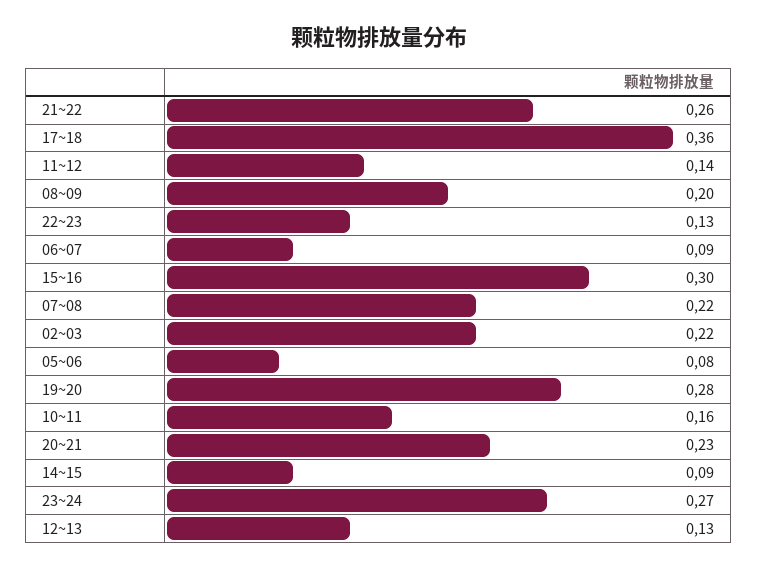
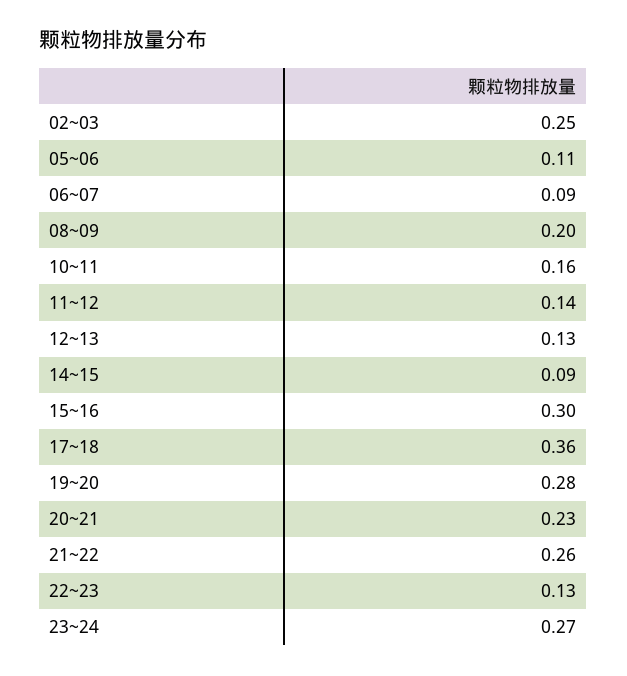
07~08: 0.22 -> none
02~03: 0.22 -> 0.25
05~06: 0.08 -> 0.11

